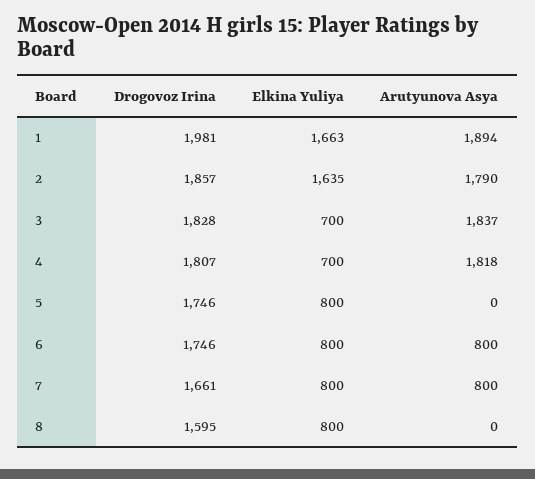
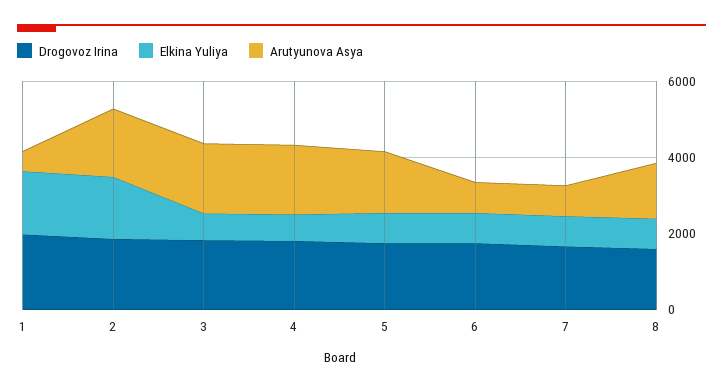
Arutyunova Asya, 1: 1894 -> 500
Arutyunova Asya, 5: 0 -> 1500
Arutyunova Asya, 8: 0 -> 1500

